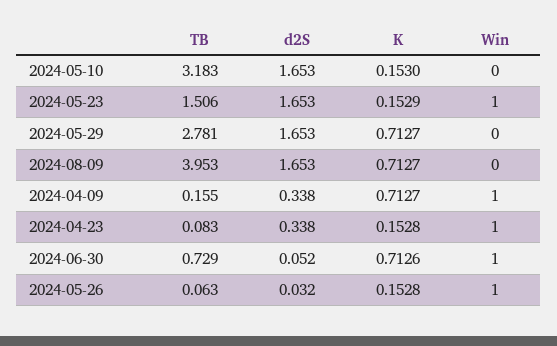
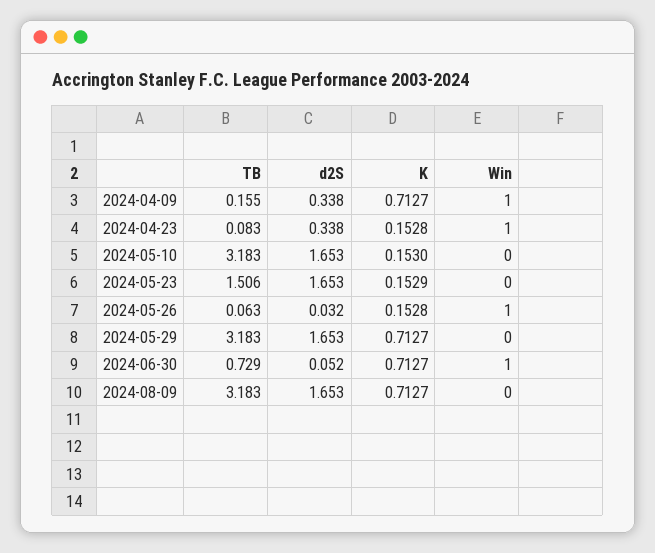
Win, 2024-05-23: 1 -> 0
TB, 2024-05-29: 2.781 -> 3.183
TB, 2024-08-09: 3.953 -> 3.183
K, 2024-06-30: 0.7126 -> 0.7127

